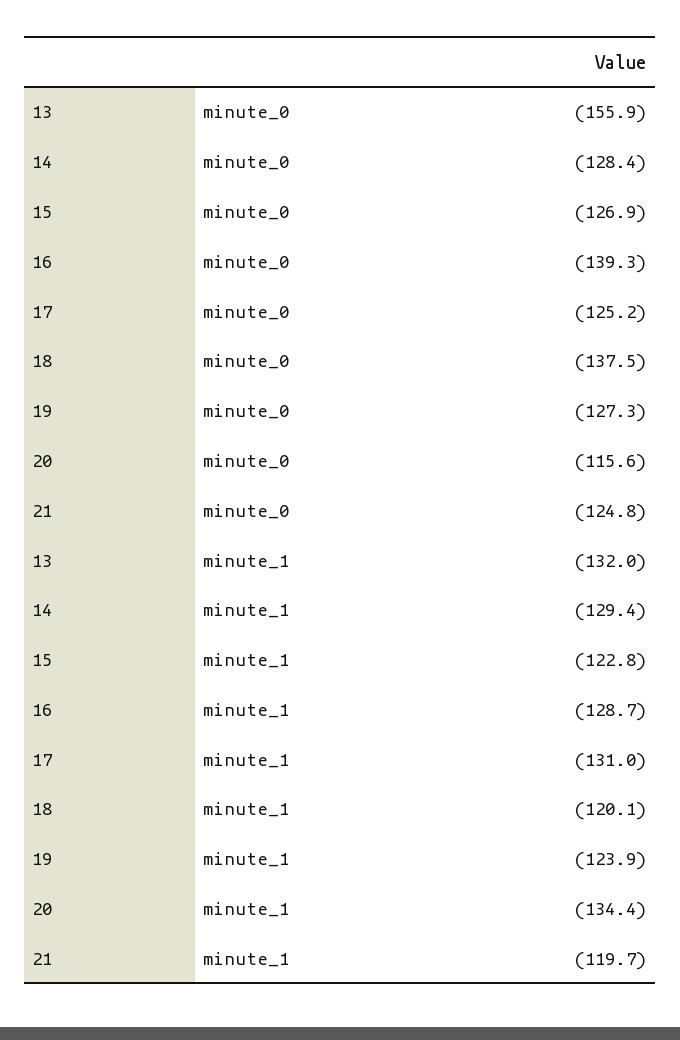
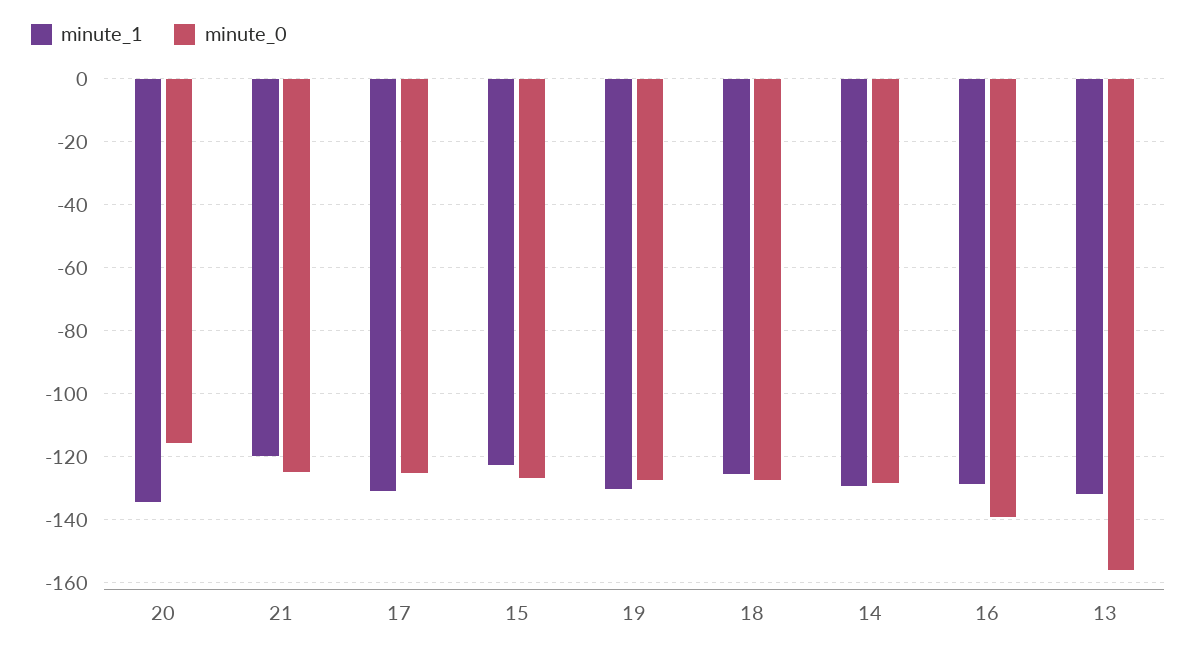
minute_0, 18: -137.5 -> -128
minute_1, 18: -120.1 -> -126
minute_1, 19: -123.9 -> -130

